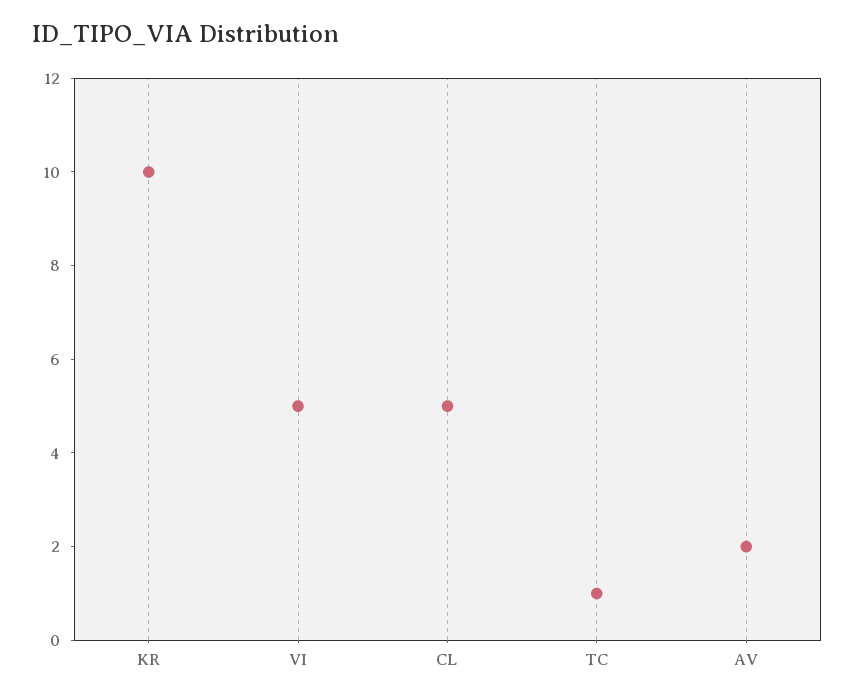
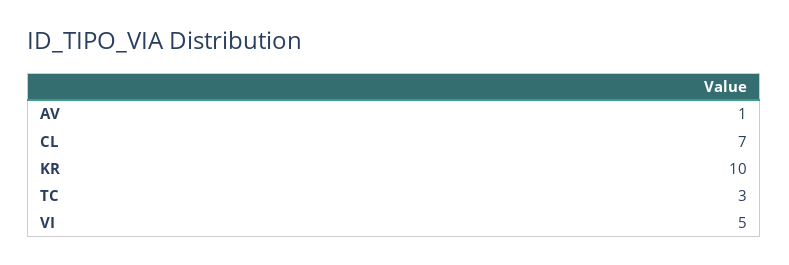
CL: 5 -> 7
TC: 1 -> 3
AV: 2 -> 1

